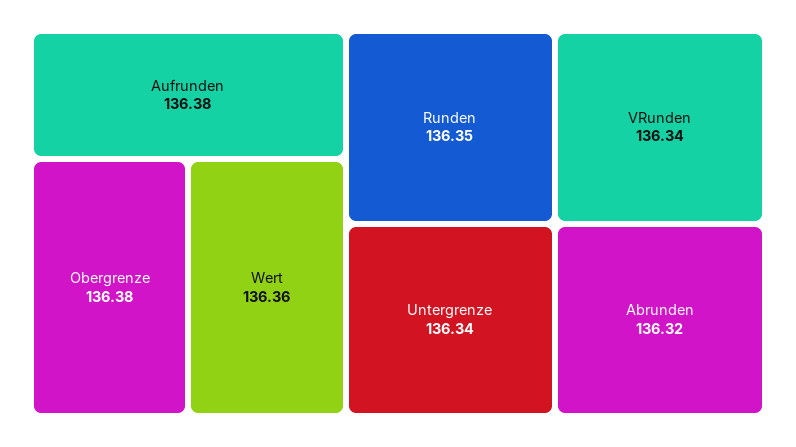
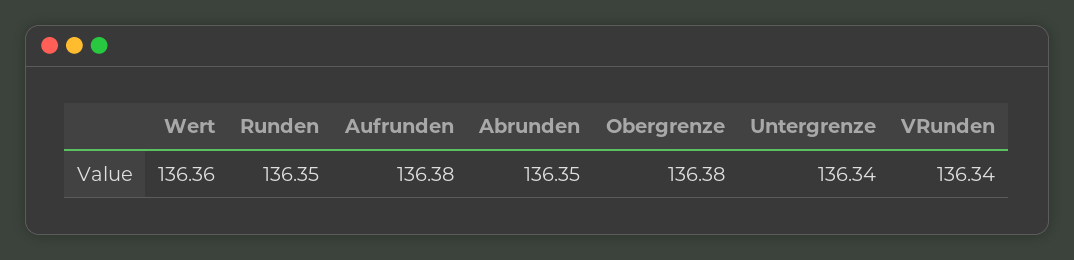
Abrunden: 136.32 -> 136.35

